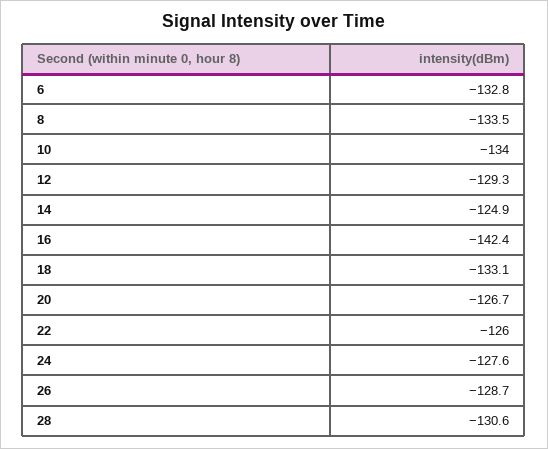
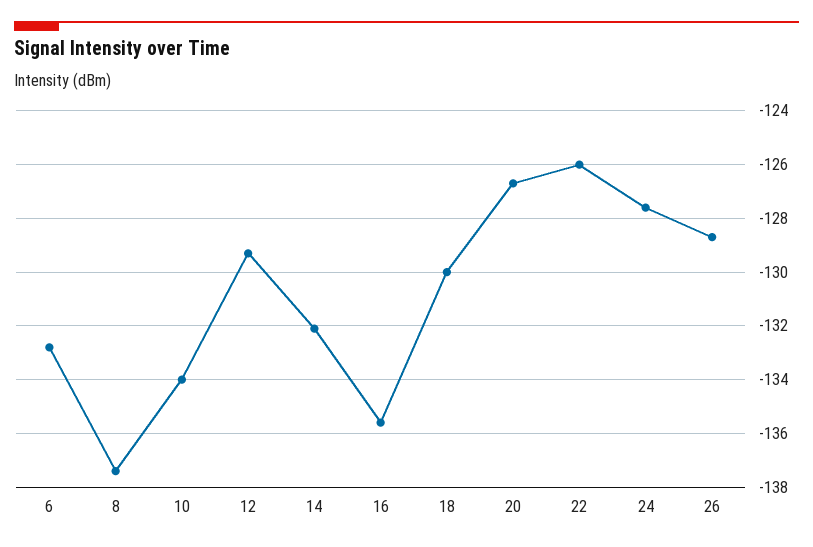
8: -133.5 -> -137.5
14: -124.9 -> -132
16: -142.4 -> -135.5
18: -133.1 -> -130
28: -130.6 -> none

